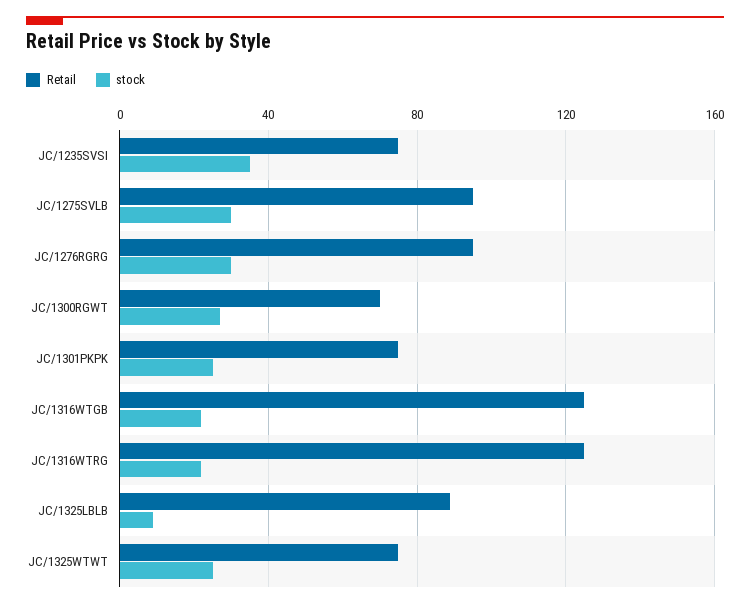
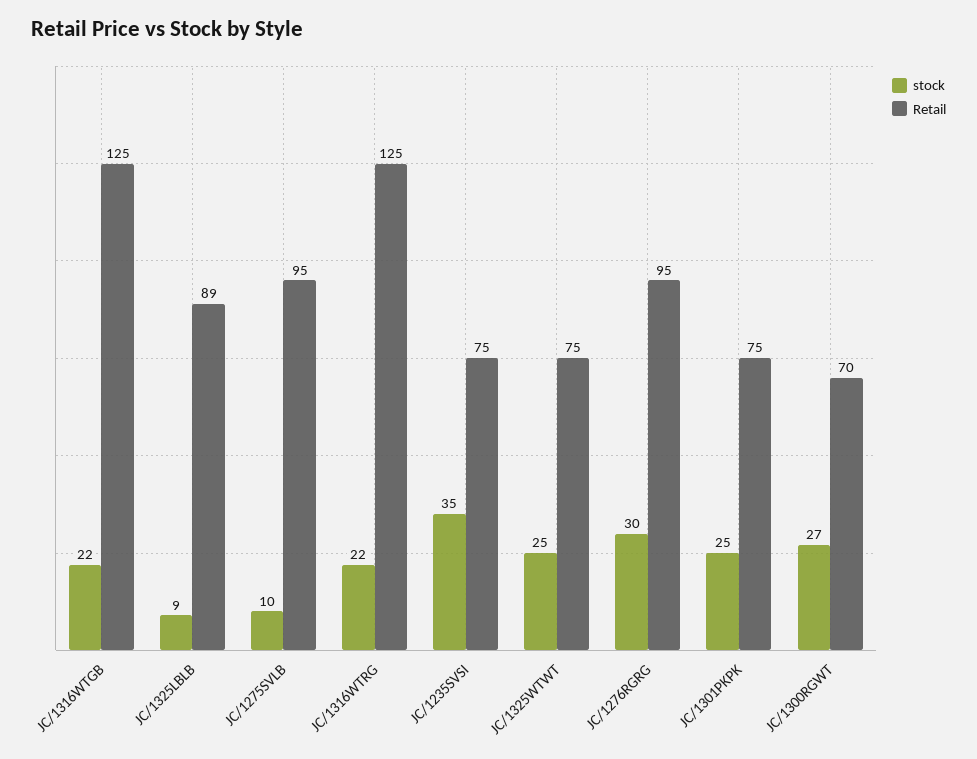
stock, JC/1275SVLB: 30 -> 10

